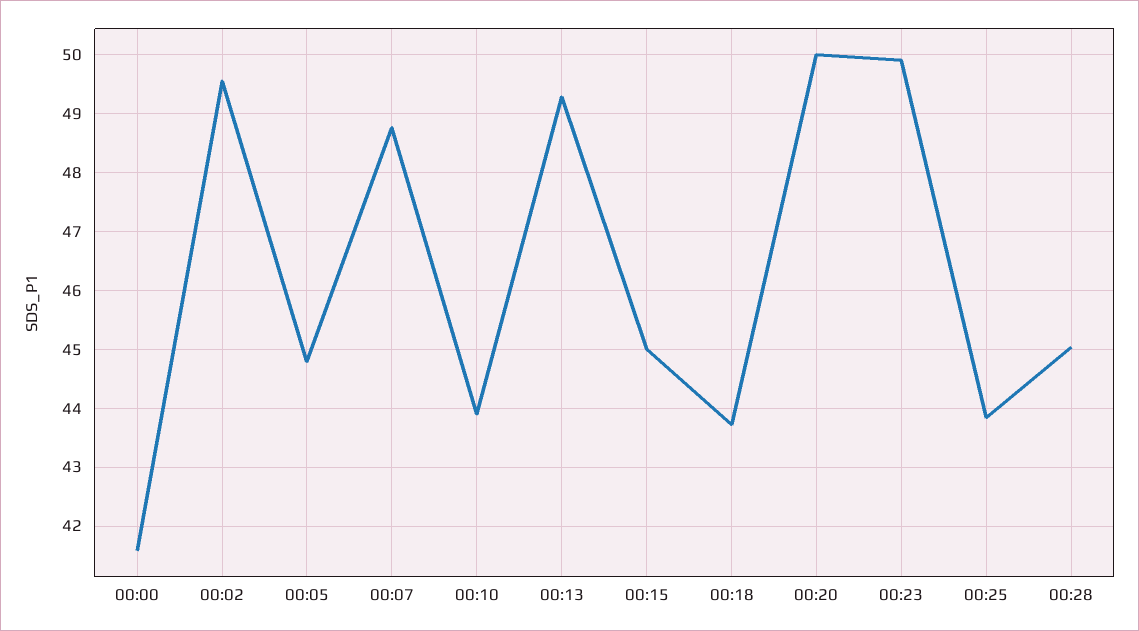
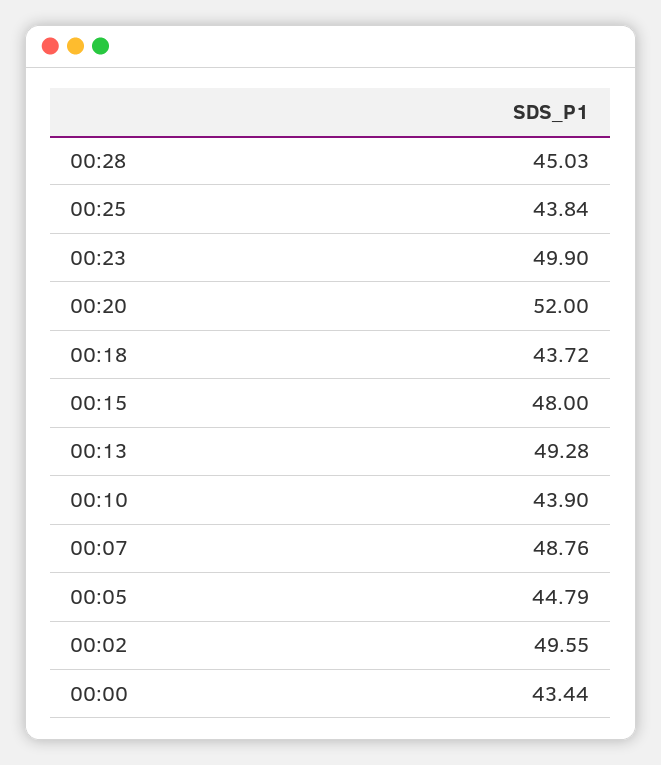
00:00: 41.6 -> 43.44
00:15: 45 -> 48
00:20: 50 -> 52

